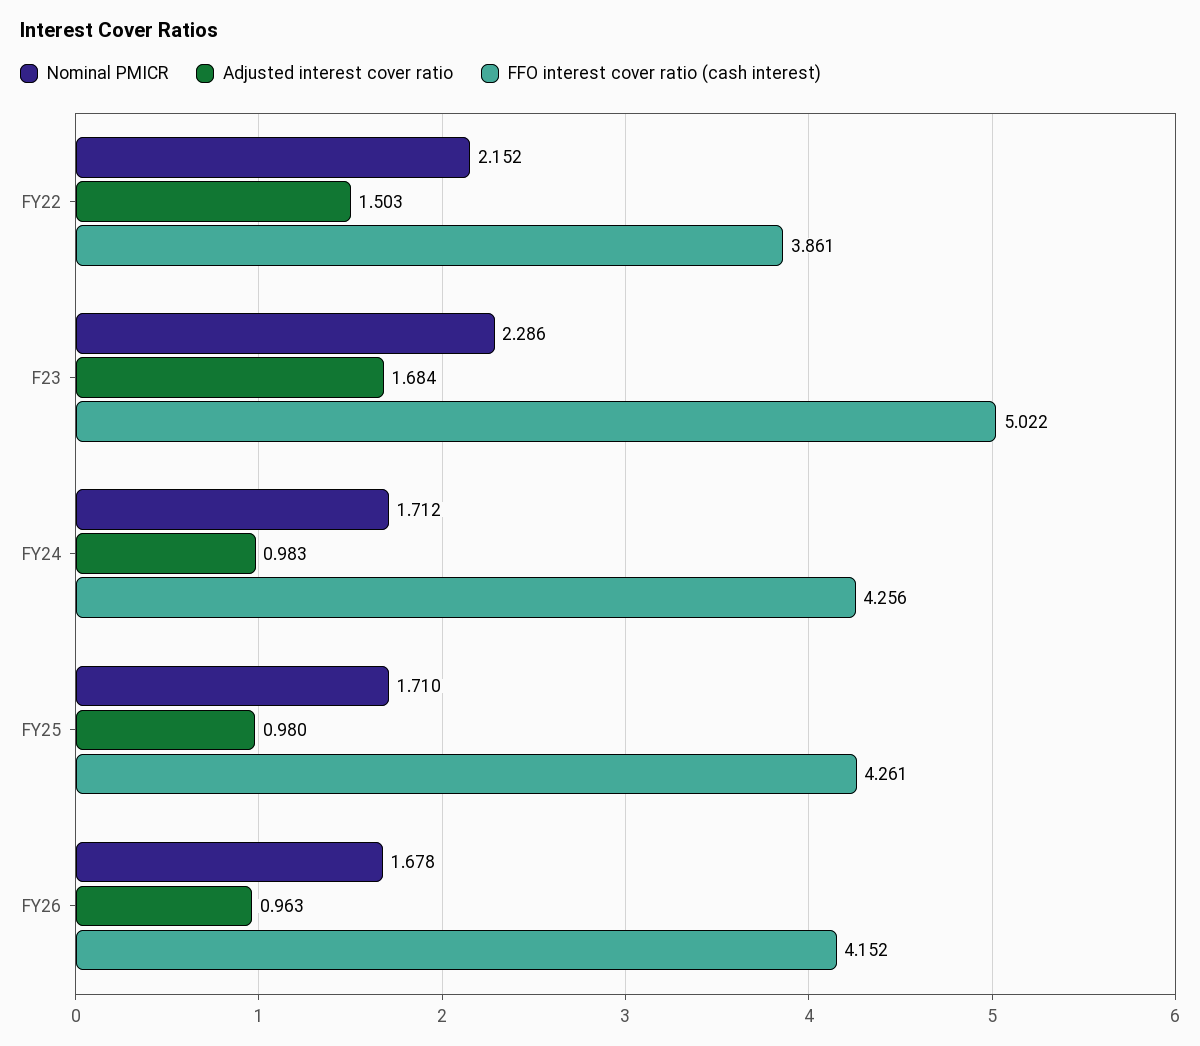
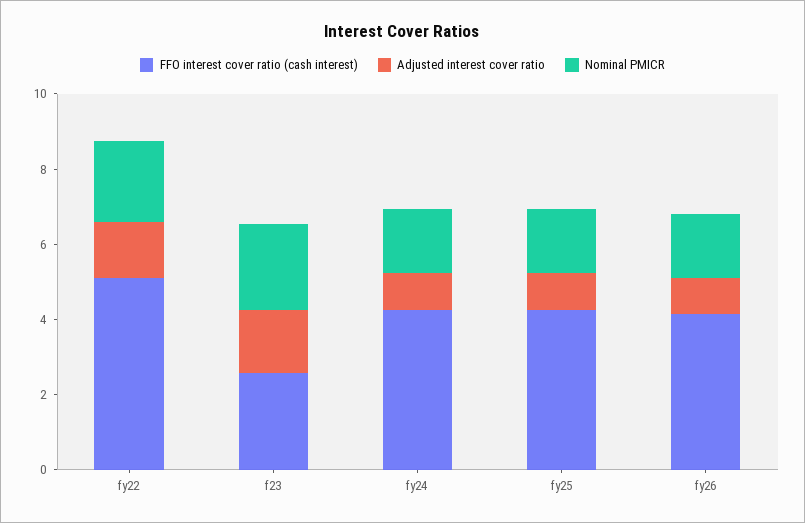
FFO interest cover ratio (cash interest), FY22: 3.861 -> 5
FFO interest cover ratio (cash interest), F23: 5.022 -> 2.5

